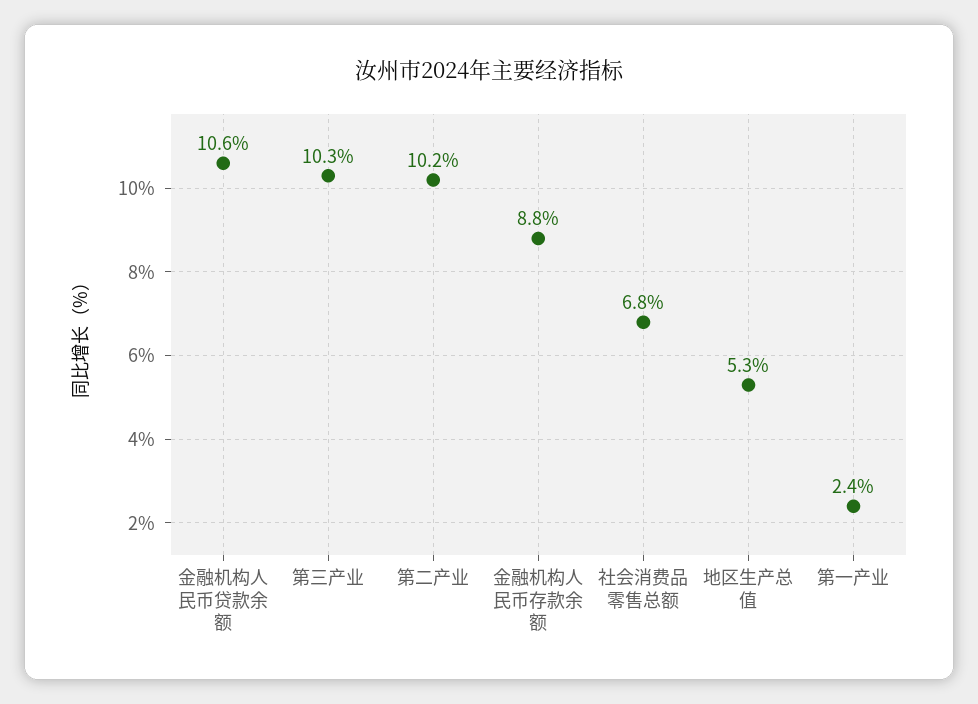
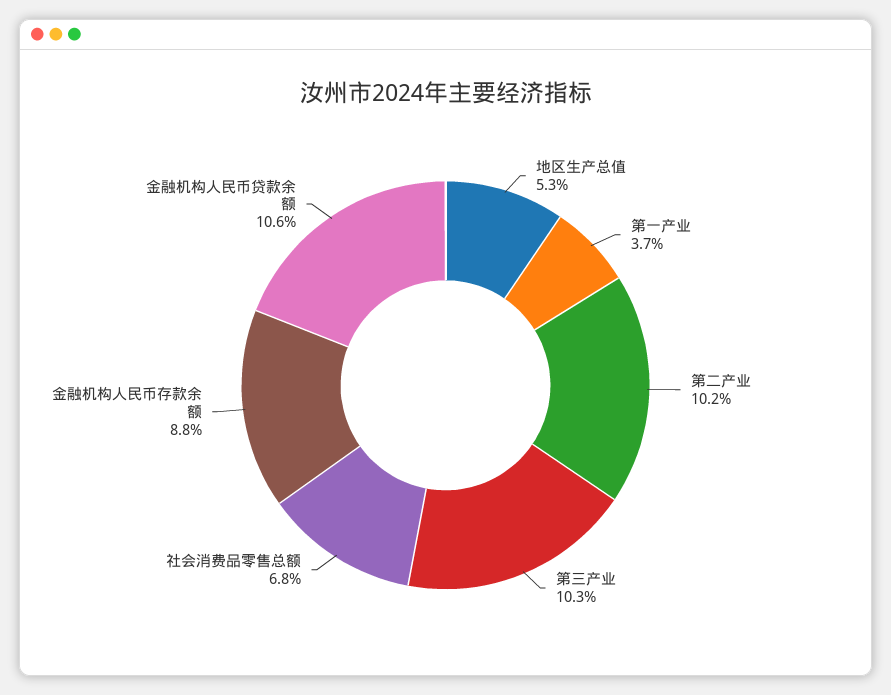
第一产业: 2.4 -> 3.7

